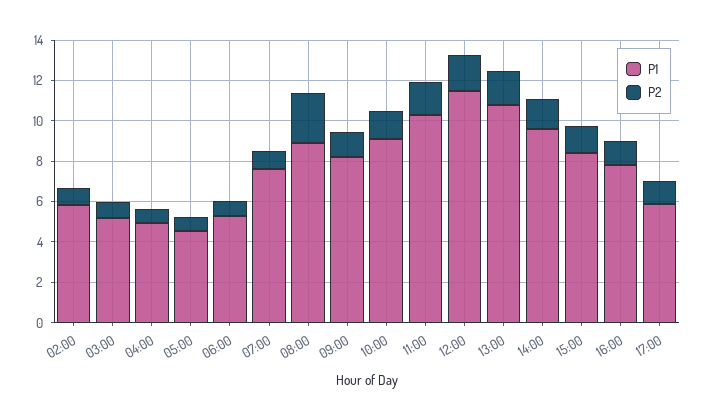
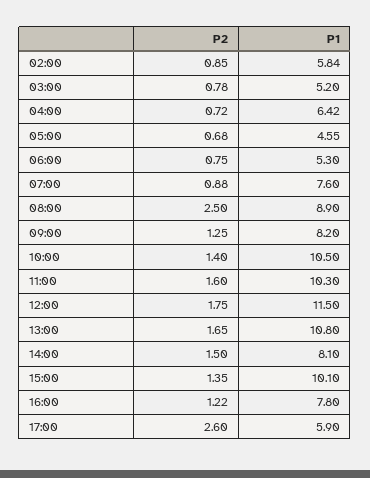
P1, 04:00: 5 -> 6.42
P1, 10:00: 9 -> 10.5
P1, 14:00: 9.5 -> 8.1
P1, 15:00: 8.5 -> 10.1
P2, 17:00: 1 -> 2.6

